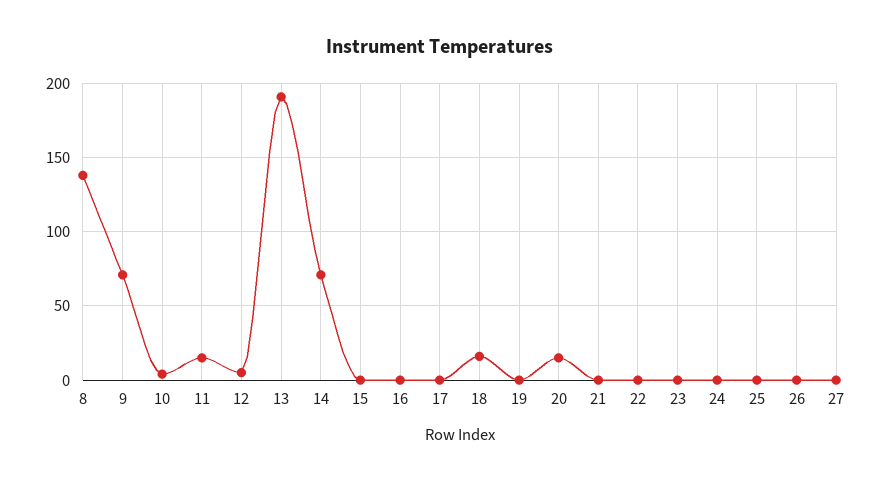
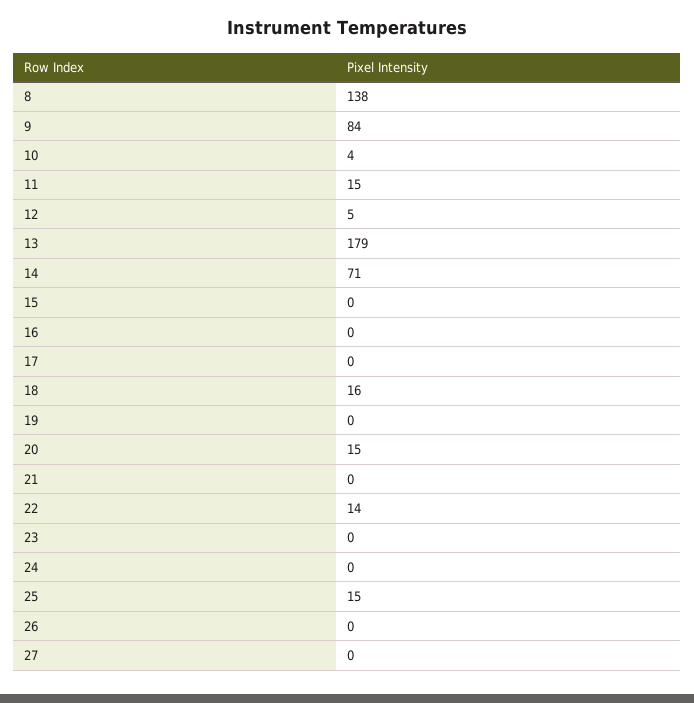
9: 70 -> 84
13: 190 -> 179
22: 0 -> 14
25: 0 -> 15

